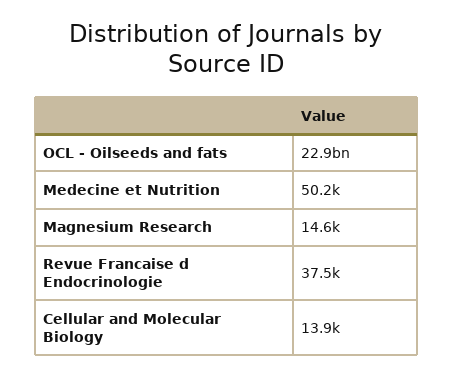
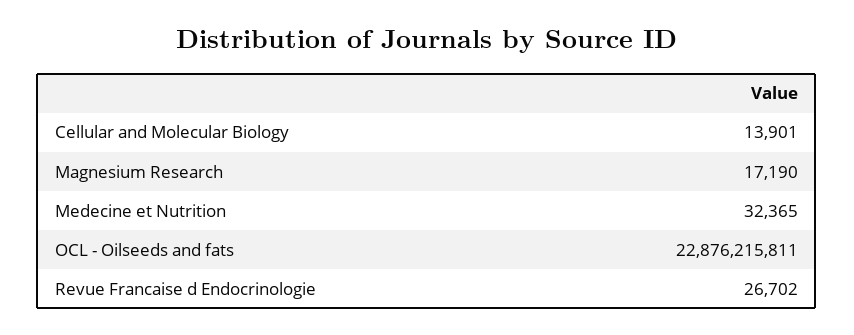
Medecine et Nutrition: 50200 -> 32365
Magnesium Research: 14600 -> 17190
Revue Francaise d Endocrinologie: 37500 -> 26702

